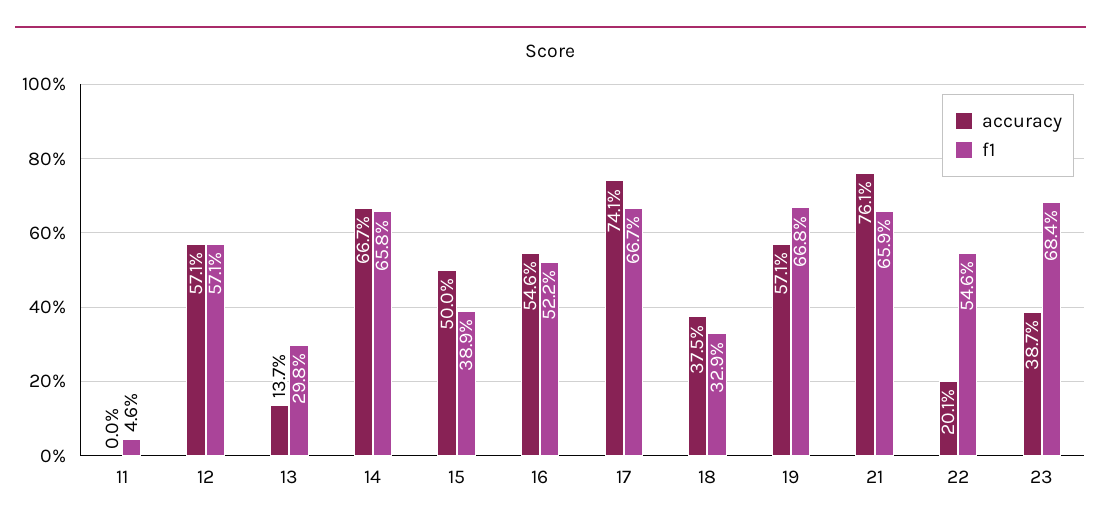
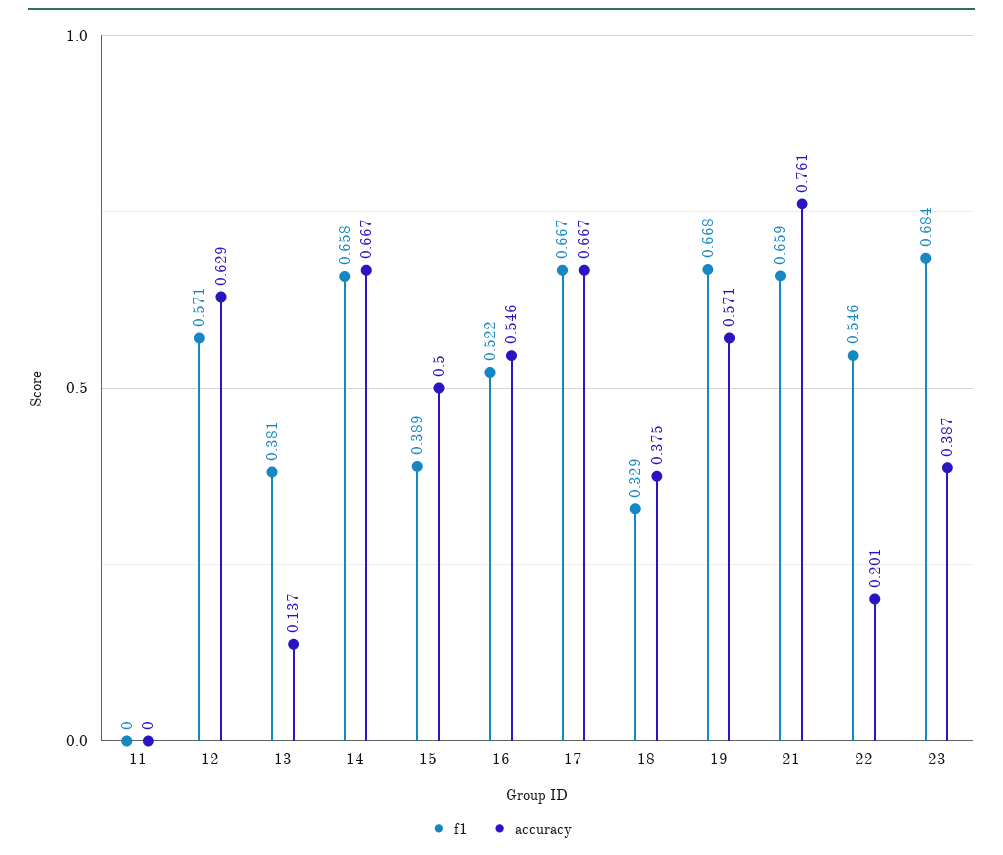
f1, 11: 0.046 -> 0
accuracy, 12: 0.571 -> 0.629
f1, 13: 0.298 -> 0.381
accuracy, 17: 0.741 -> 0.667

